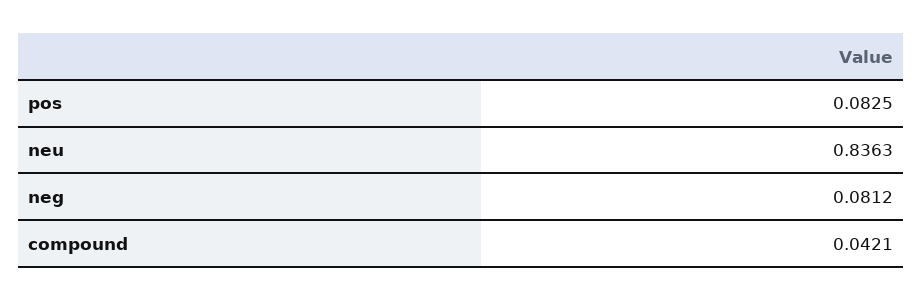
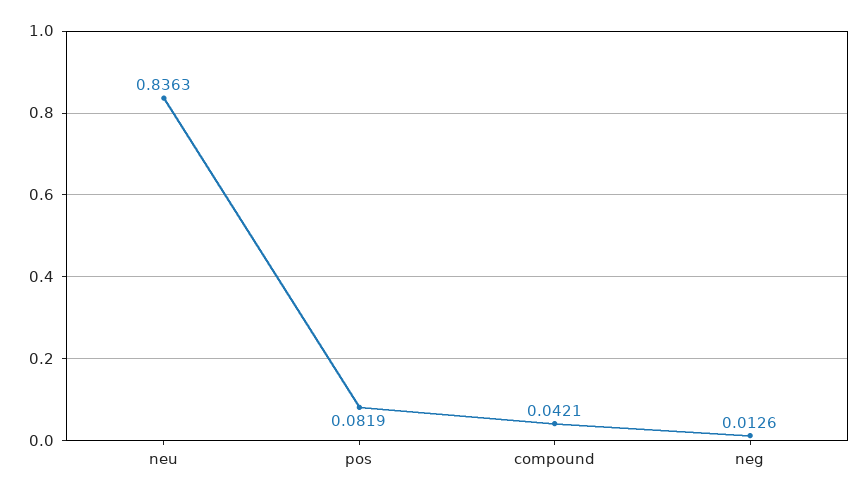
pos: 0.0825 -> 0.0819
neg: 0.0812 -> 0.0126

